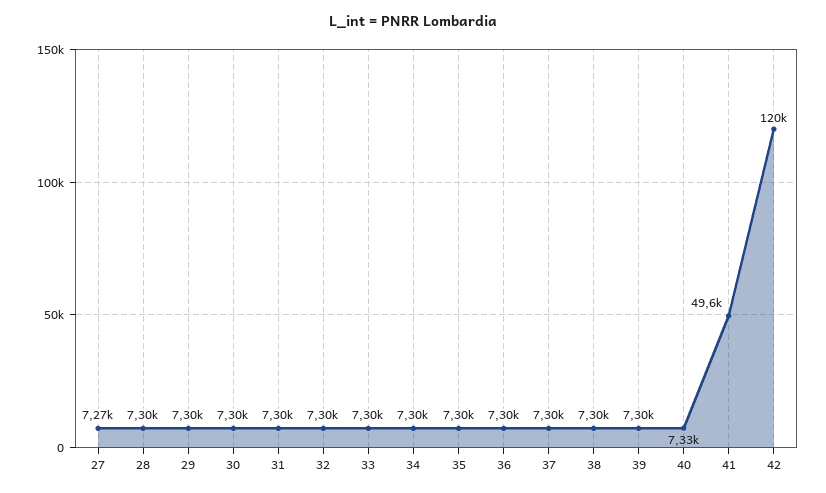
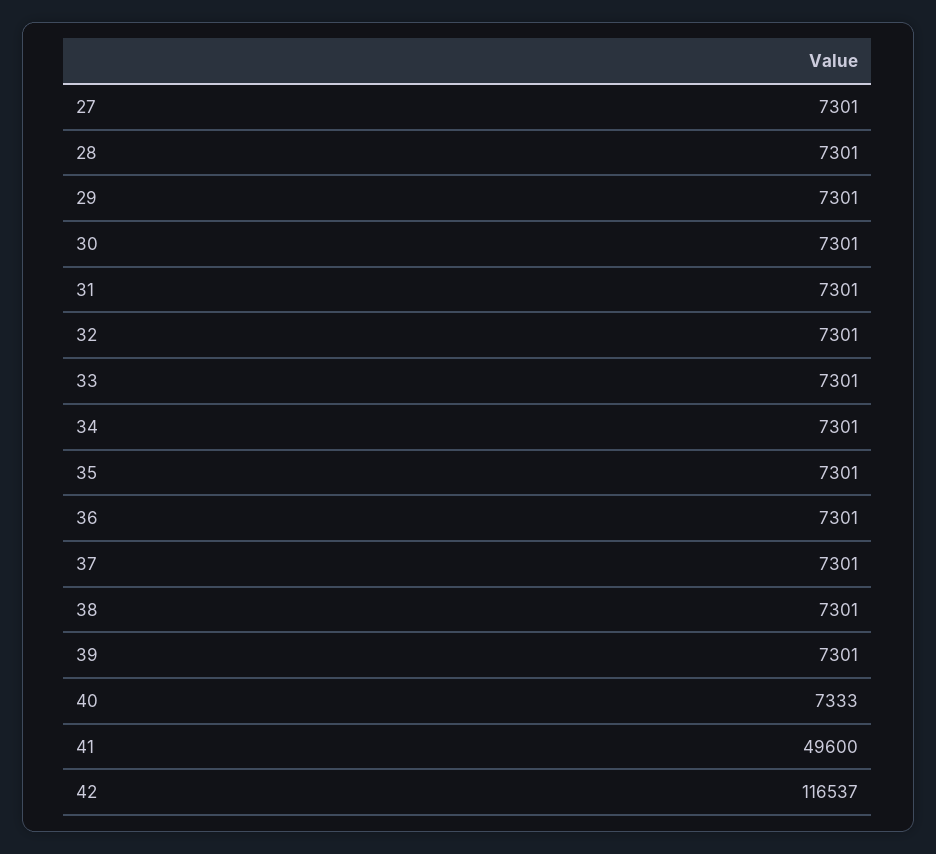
27: 7270 -> 7301
42: 120000 -> 116537

